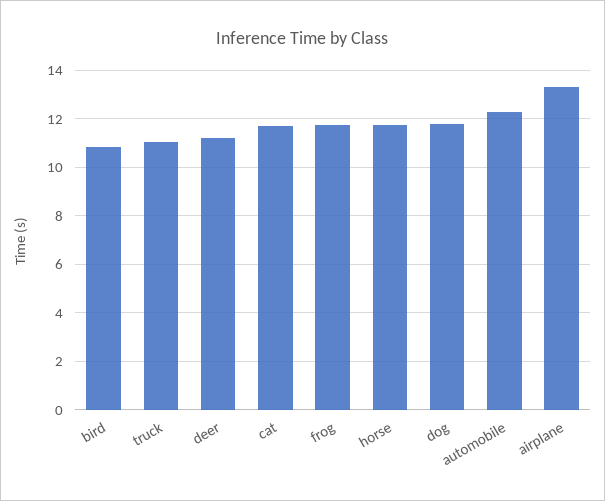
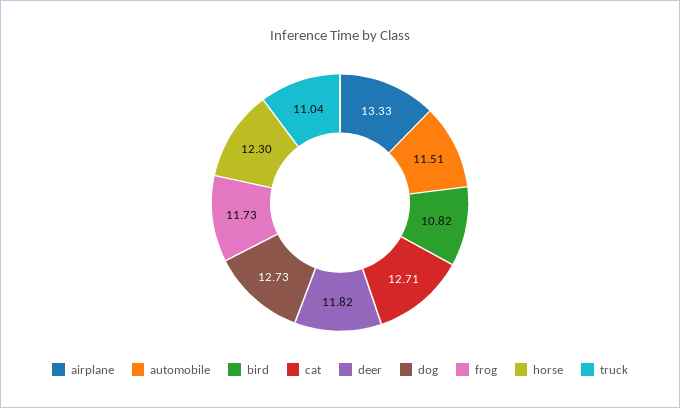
deer: 11.25 -> 11.82
cat: 11.75 -> 12.71
horse: 11.75 -> 12.3
dog: 11.75 -> 12.73
automobile: 12.25 -> 11.51

